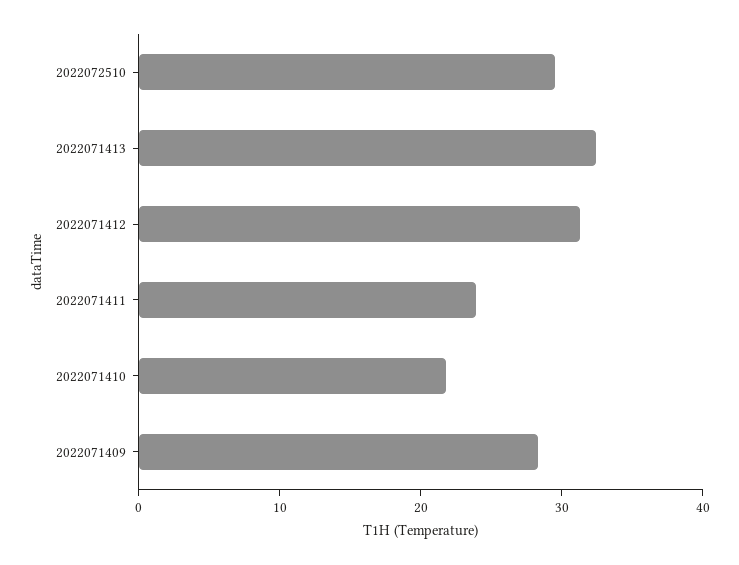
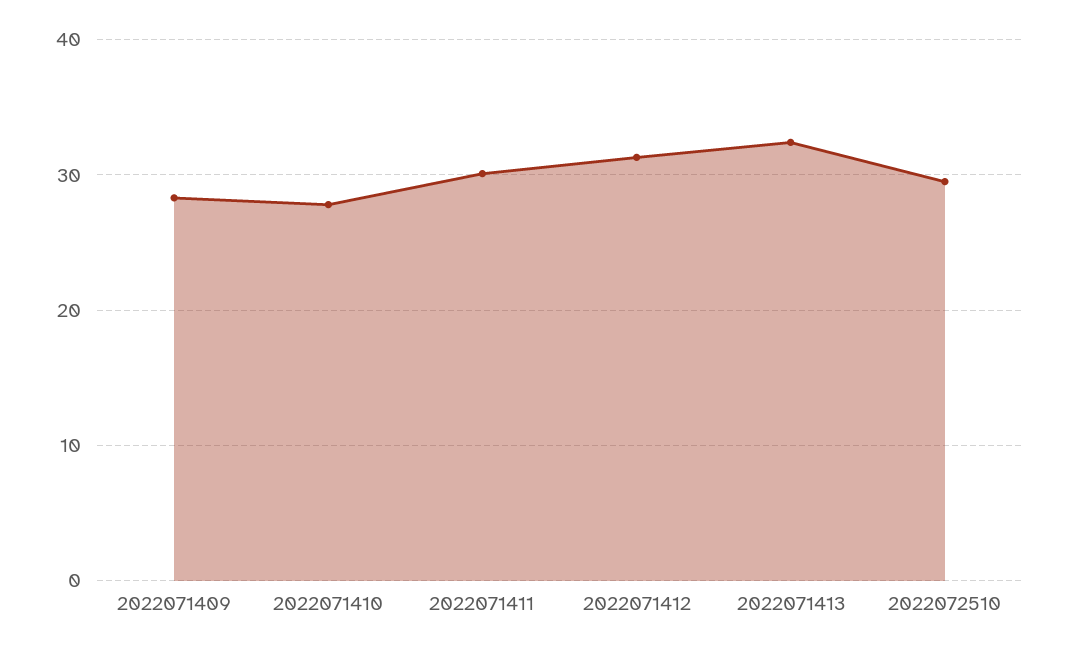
2022071411: 24 -> 30
2022071410: 22 -> 28

